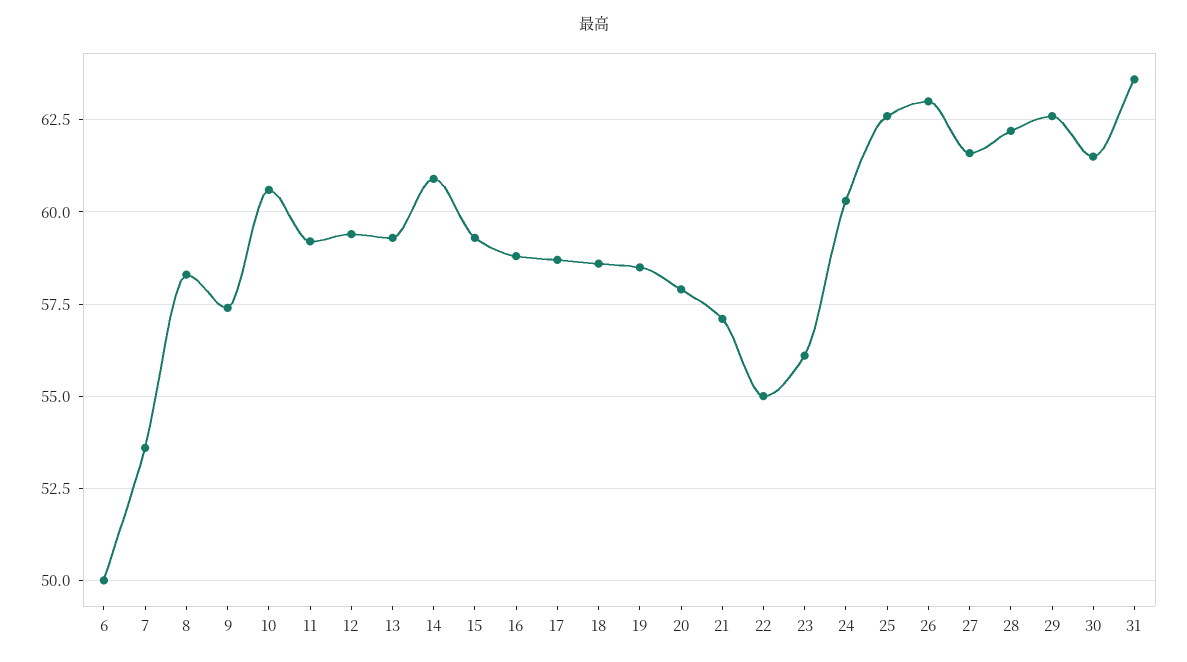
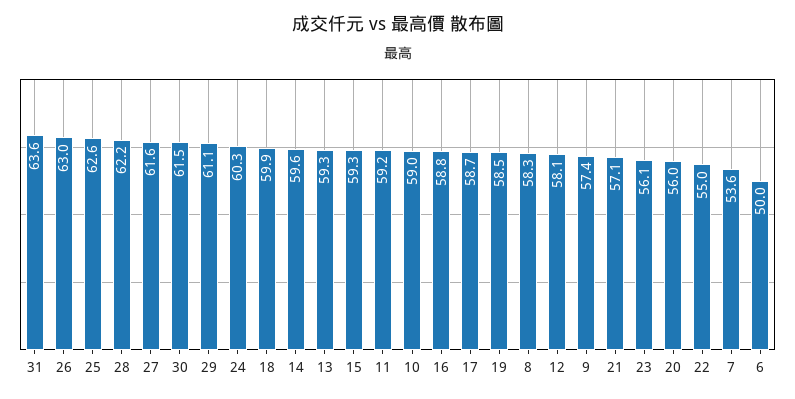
10: 60.5 -> 59
12: 59.5 -> 58.1
14: 61 -> 59.6
18: 58.5 -> 59.9
20: 58 -> 56
29: 62.5 -> 61.1

